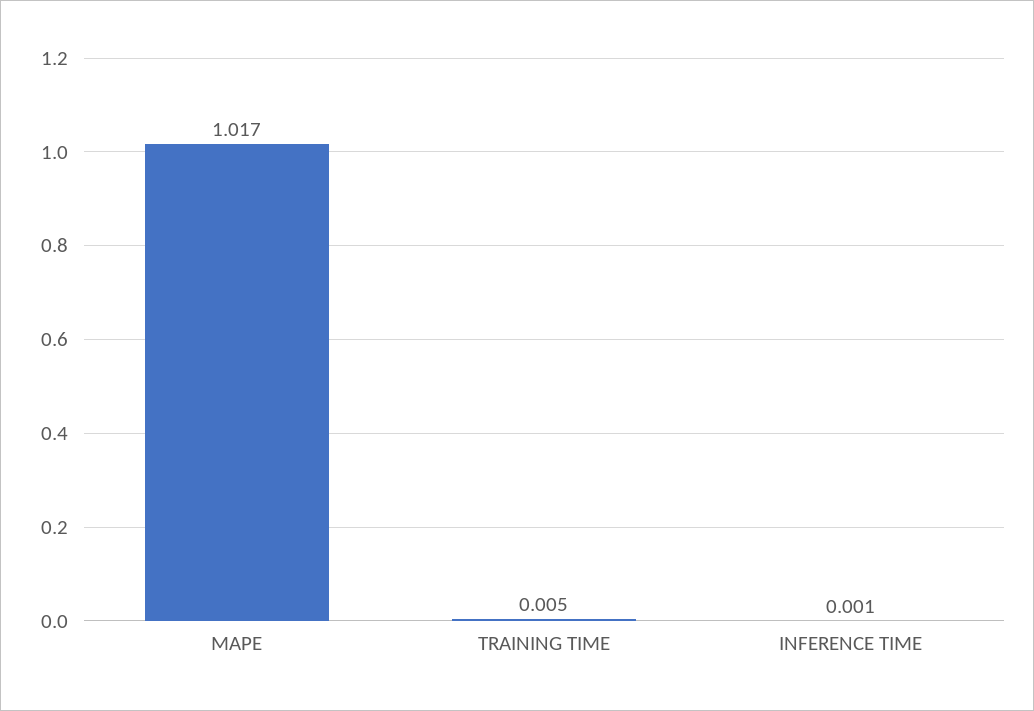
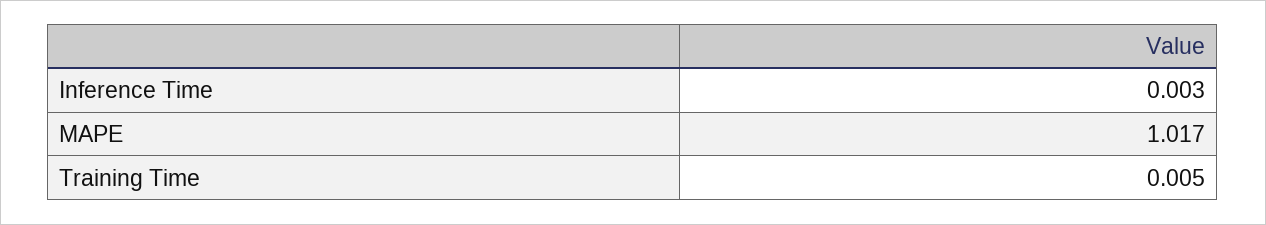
INFERENCE TIME: 0.001 -> 0.003

